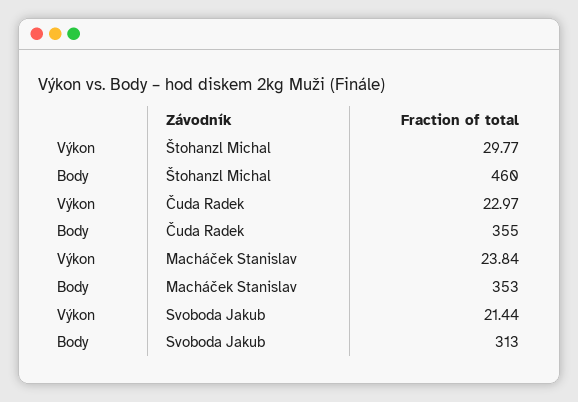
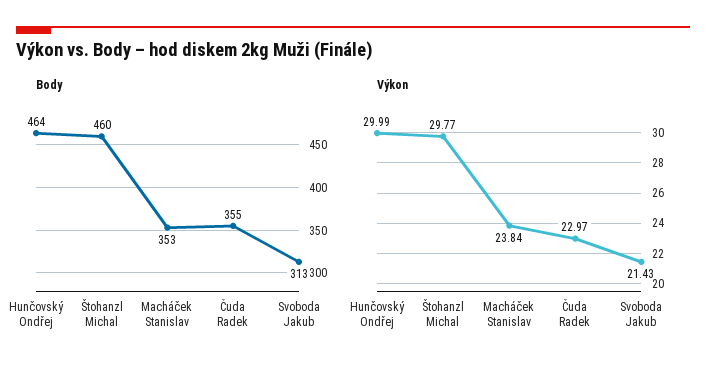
Výkon, Svoboda Jakub: 21.44 -> 21.43
Body, Hunčovský Ondřej: none -> 464
Výkon, Hunčovský Ondřej: none -> 29.99

